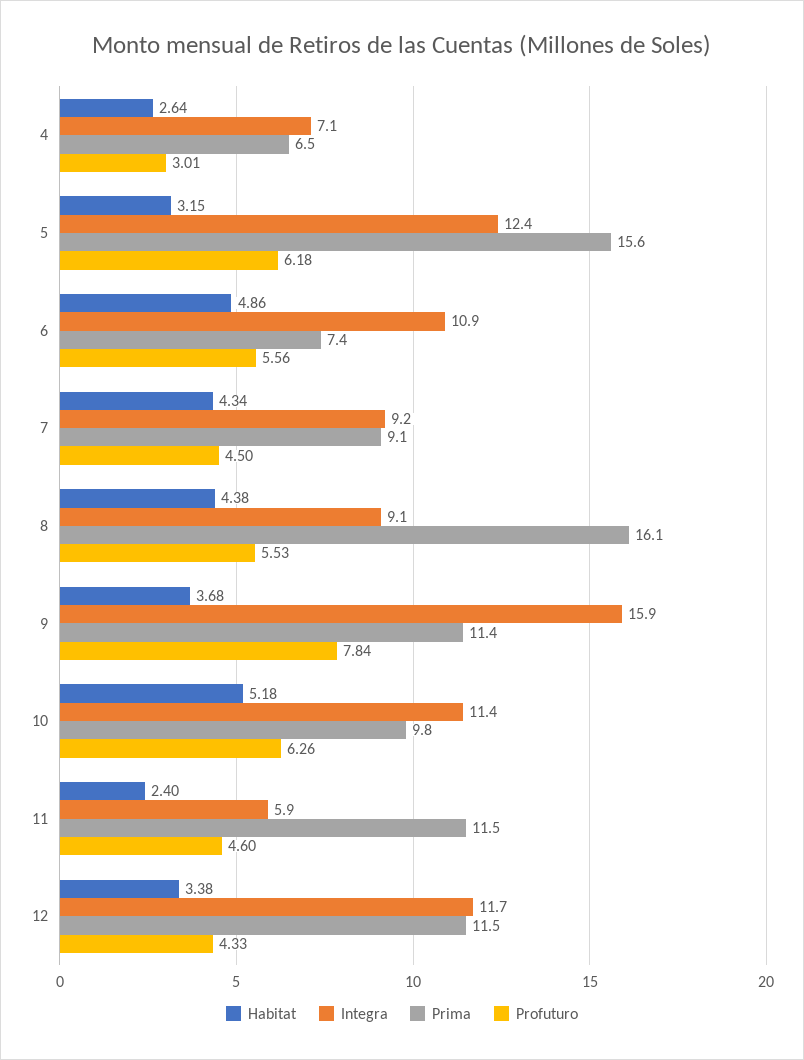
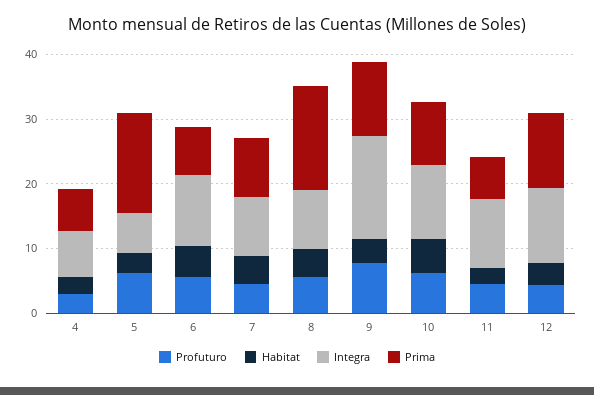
Integra, 5: 12.4 -> 6
Integra, 11: 5.9 -> 10
Prima, 11: 11.5 -> 6

